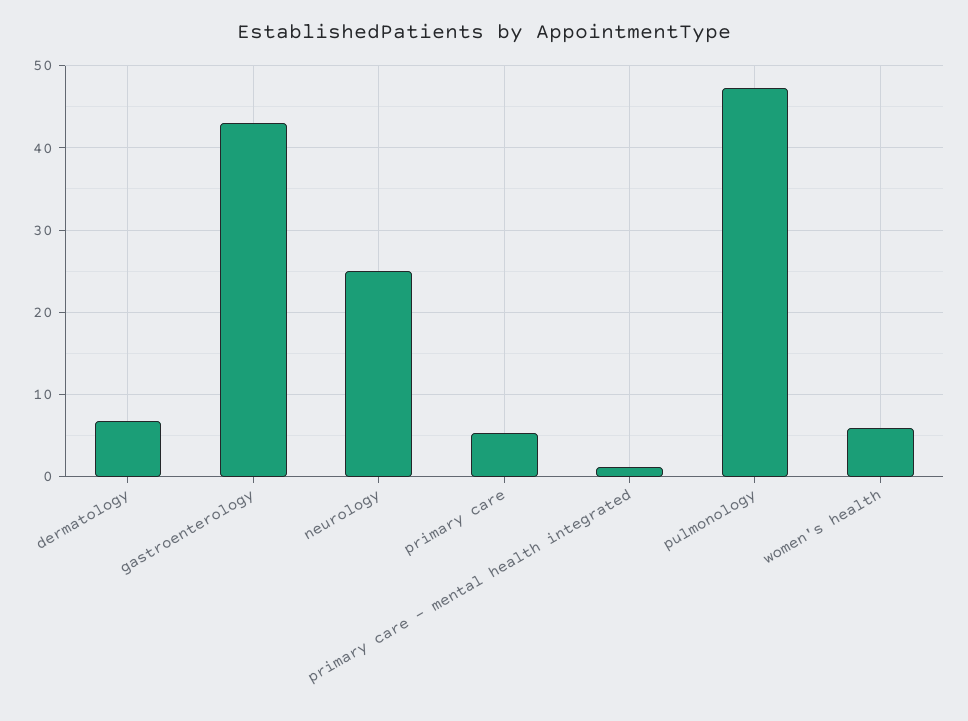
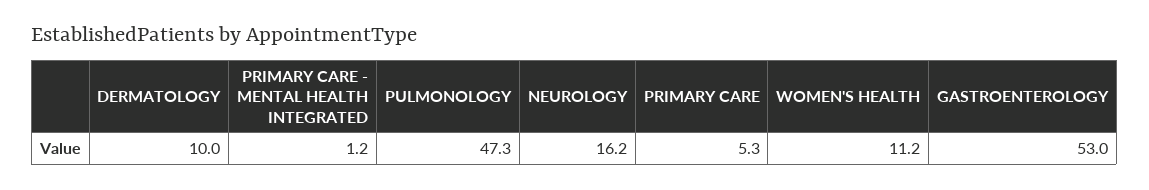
dermatology: 7 -> 10
gastroenterology: 43 -> 53
neurology: 25 -> 16.2
women's health: 6 -> 11.2

